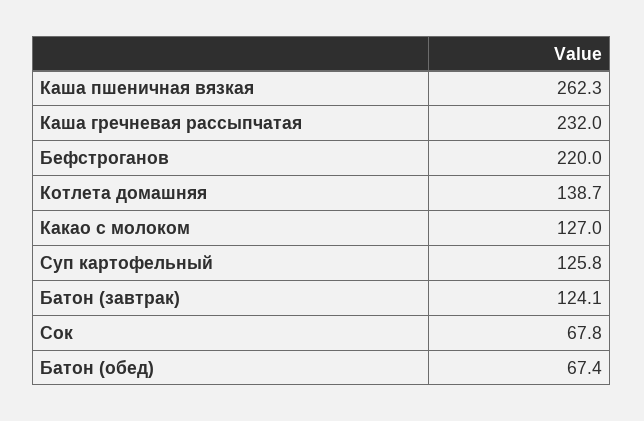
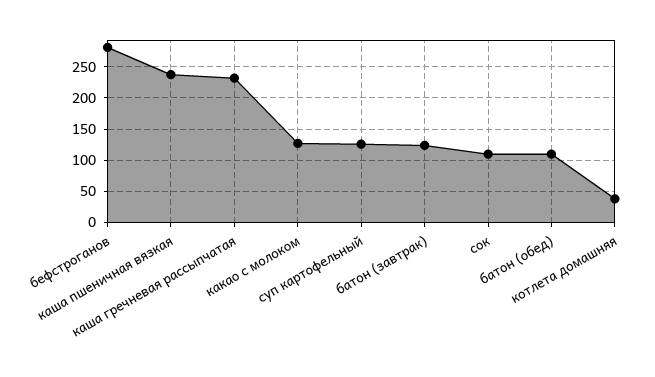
Каша пшеничная вязкая: 262.3 -> 240
Бефстроганов: 220 -> 280
Котлета домашняя: 138.7 -> 40
Сок: 67.8 -> 110
Батон (обед): 67.4 -> 110

